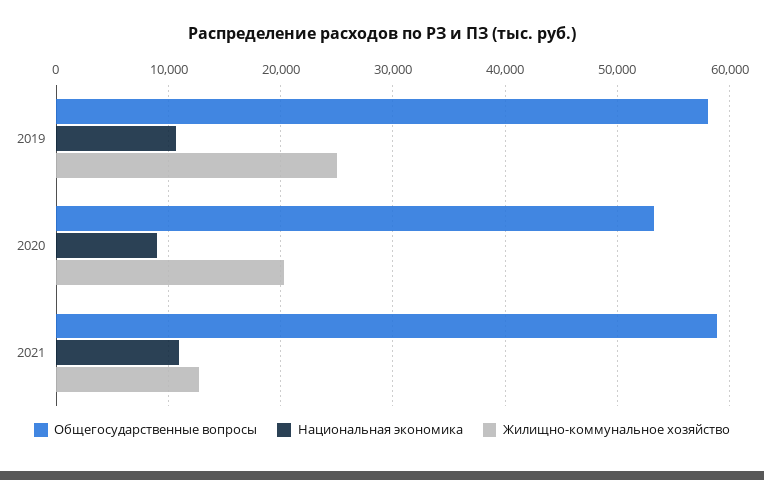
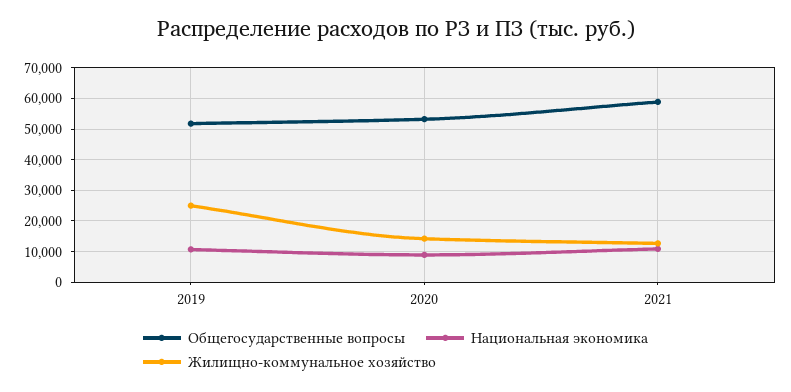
Общегосударственные вопросы, 2019: 58000 -> 52000
Жилищно-коммунальное хозяйство, 2020: 20000 -> 14000

